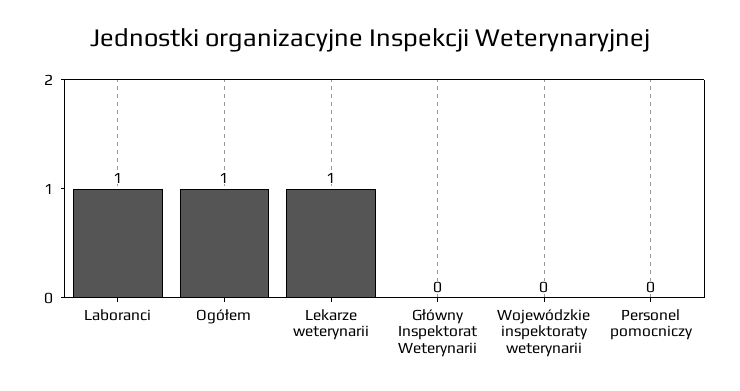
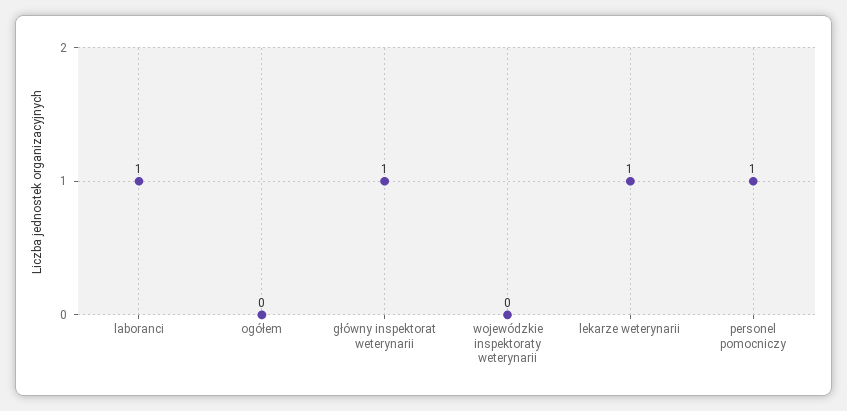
Ogółem: 1 -> 0
Główny Inspektorat Weterynarii: 0 -> 1
Personel pomocniczy: 0 -> 1

